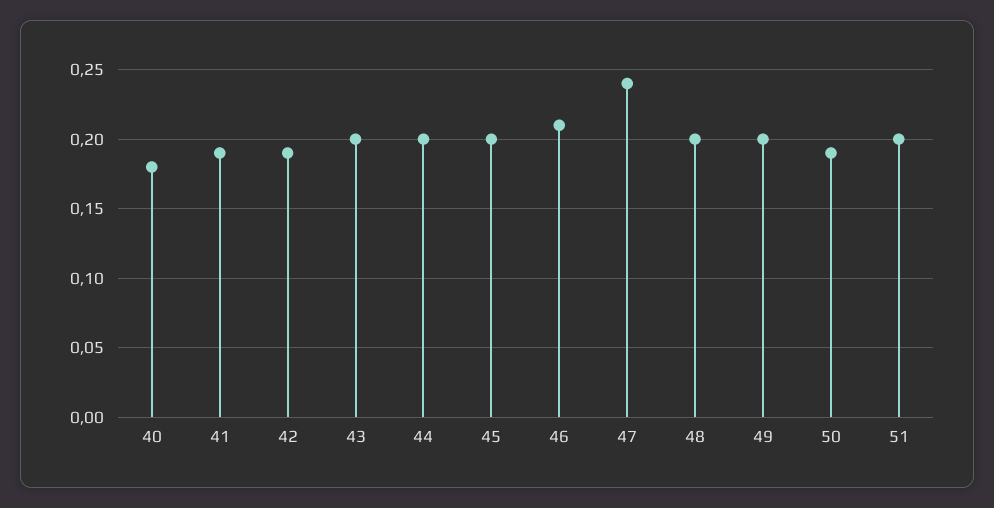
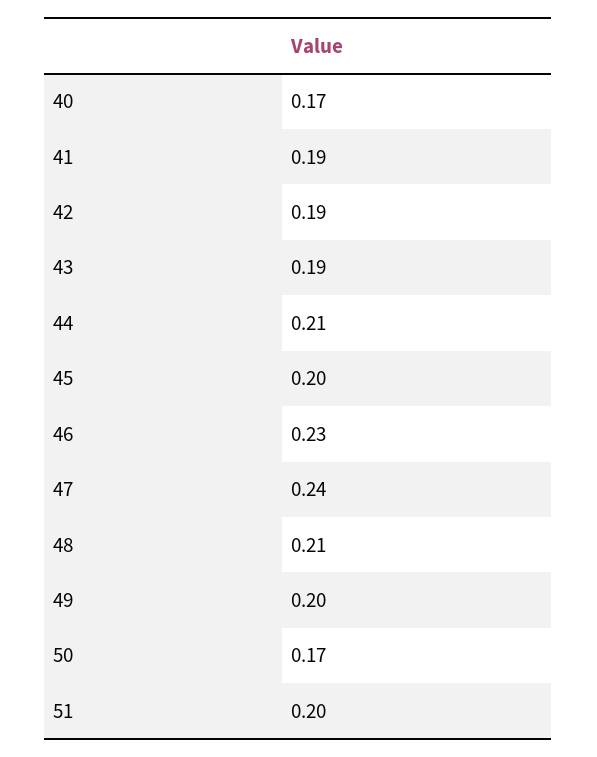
40: 0.18 -> 0.17
43: 0.2 -> 0.19
44: 0.2 -> 0.21
46: 0.21 -> 0.23
48: 0.2 -> 0.21
50: 0.19 -> 0.17

